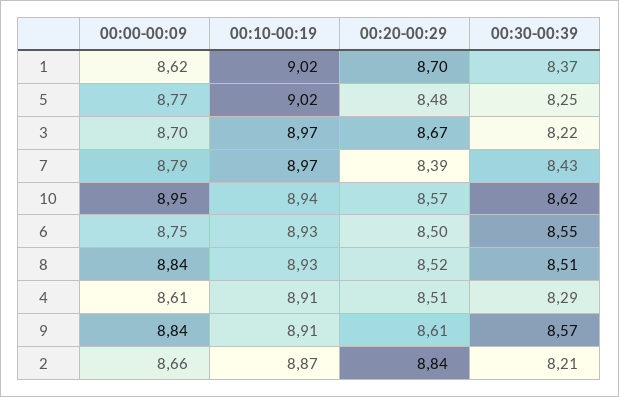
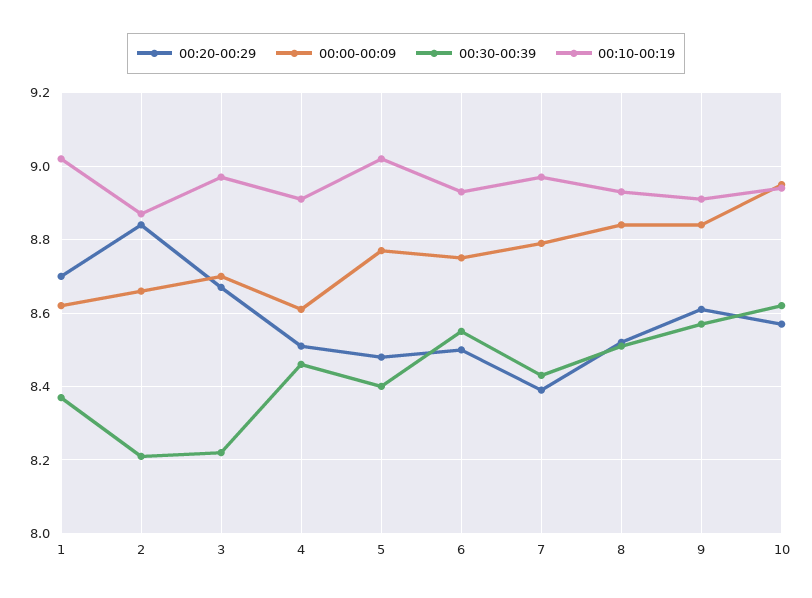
00:30-00:39, 5: 8.25 -> 8.4
00:30-00:39, 4: 8.29 -> 8.45

